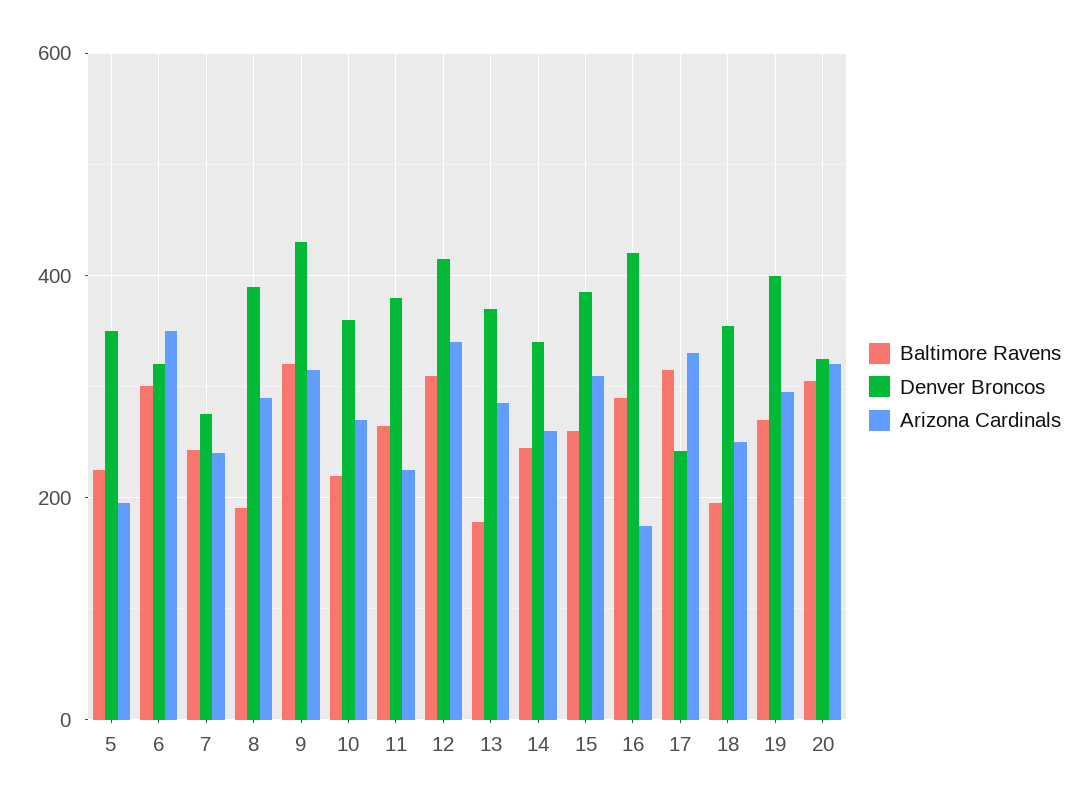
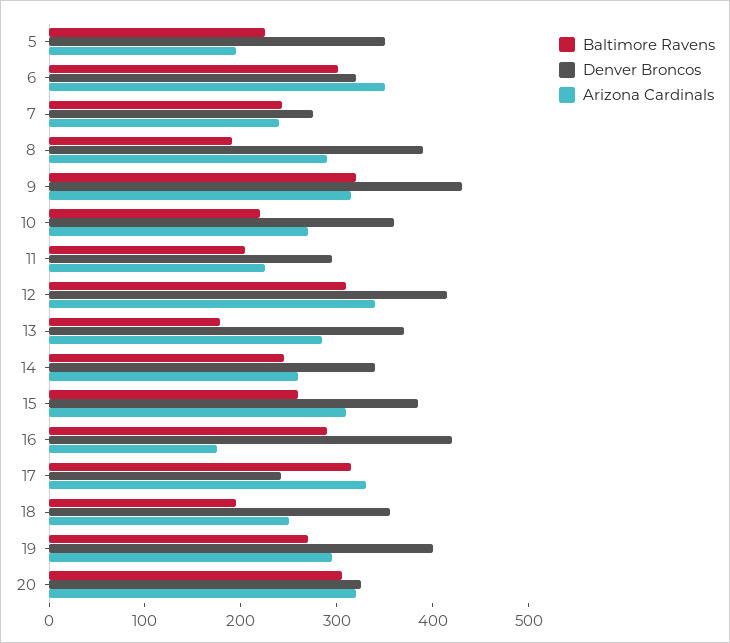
Baltimore Ravens, 11: 260 -> 200
Denver Broncos, 11: 380 -> 300

